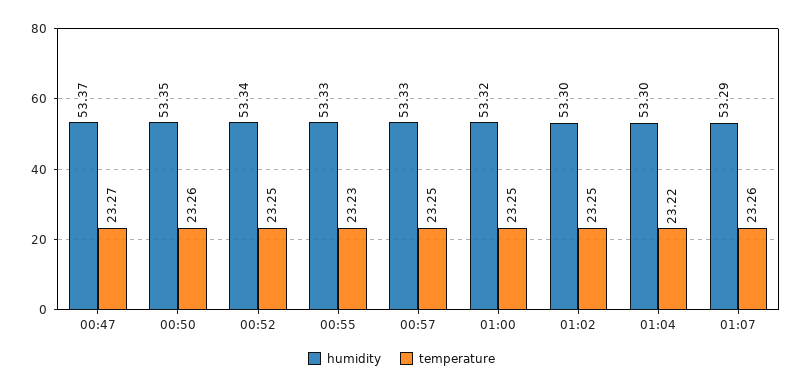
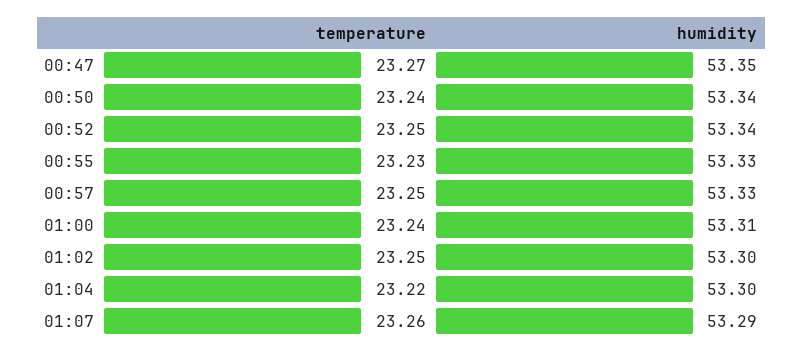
humidity, 00:47: 53.37 -> 53.35
humidity, 00:50: 53.35 -> 53.34
temperature, 00:50: 23.26 -> 23.24
humidity, 01:00: 53.32 -> 53.31
temperature, 01:00: 23.25 -> 23.24

